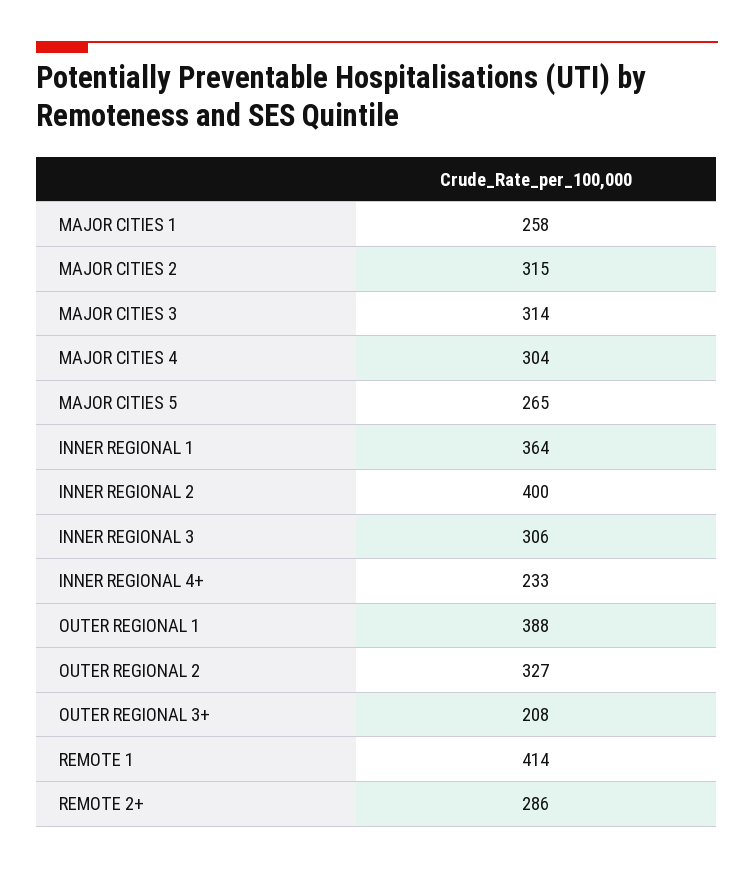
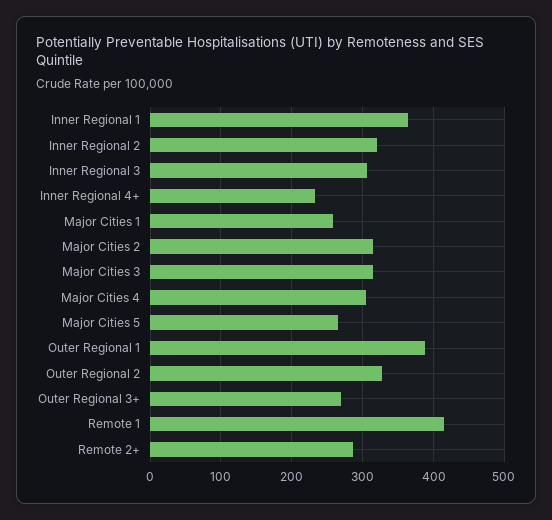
INNER REGIONAL 2: 400 -> 320
OUTER REGIONAL 3+: 208 -> 270

